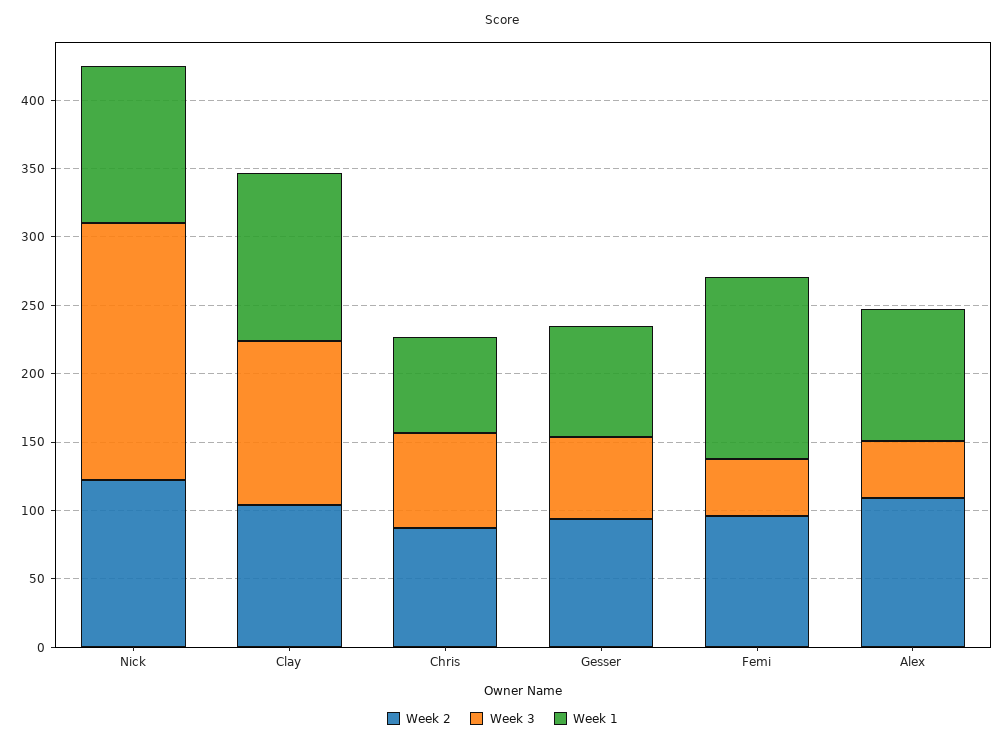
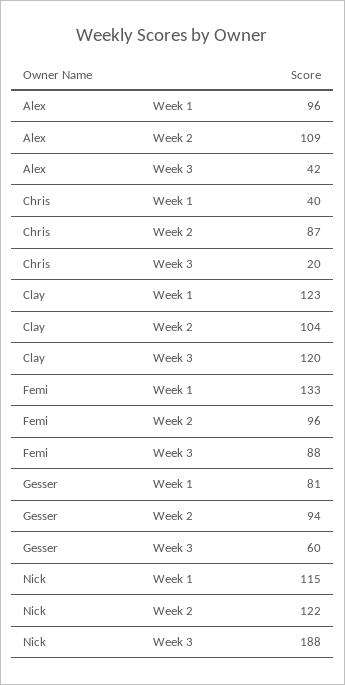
Week 3, Chris: 70 -> 20
Week 1, Chris: 70 -> 40
Week 3, Femi: 40 -> 88

